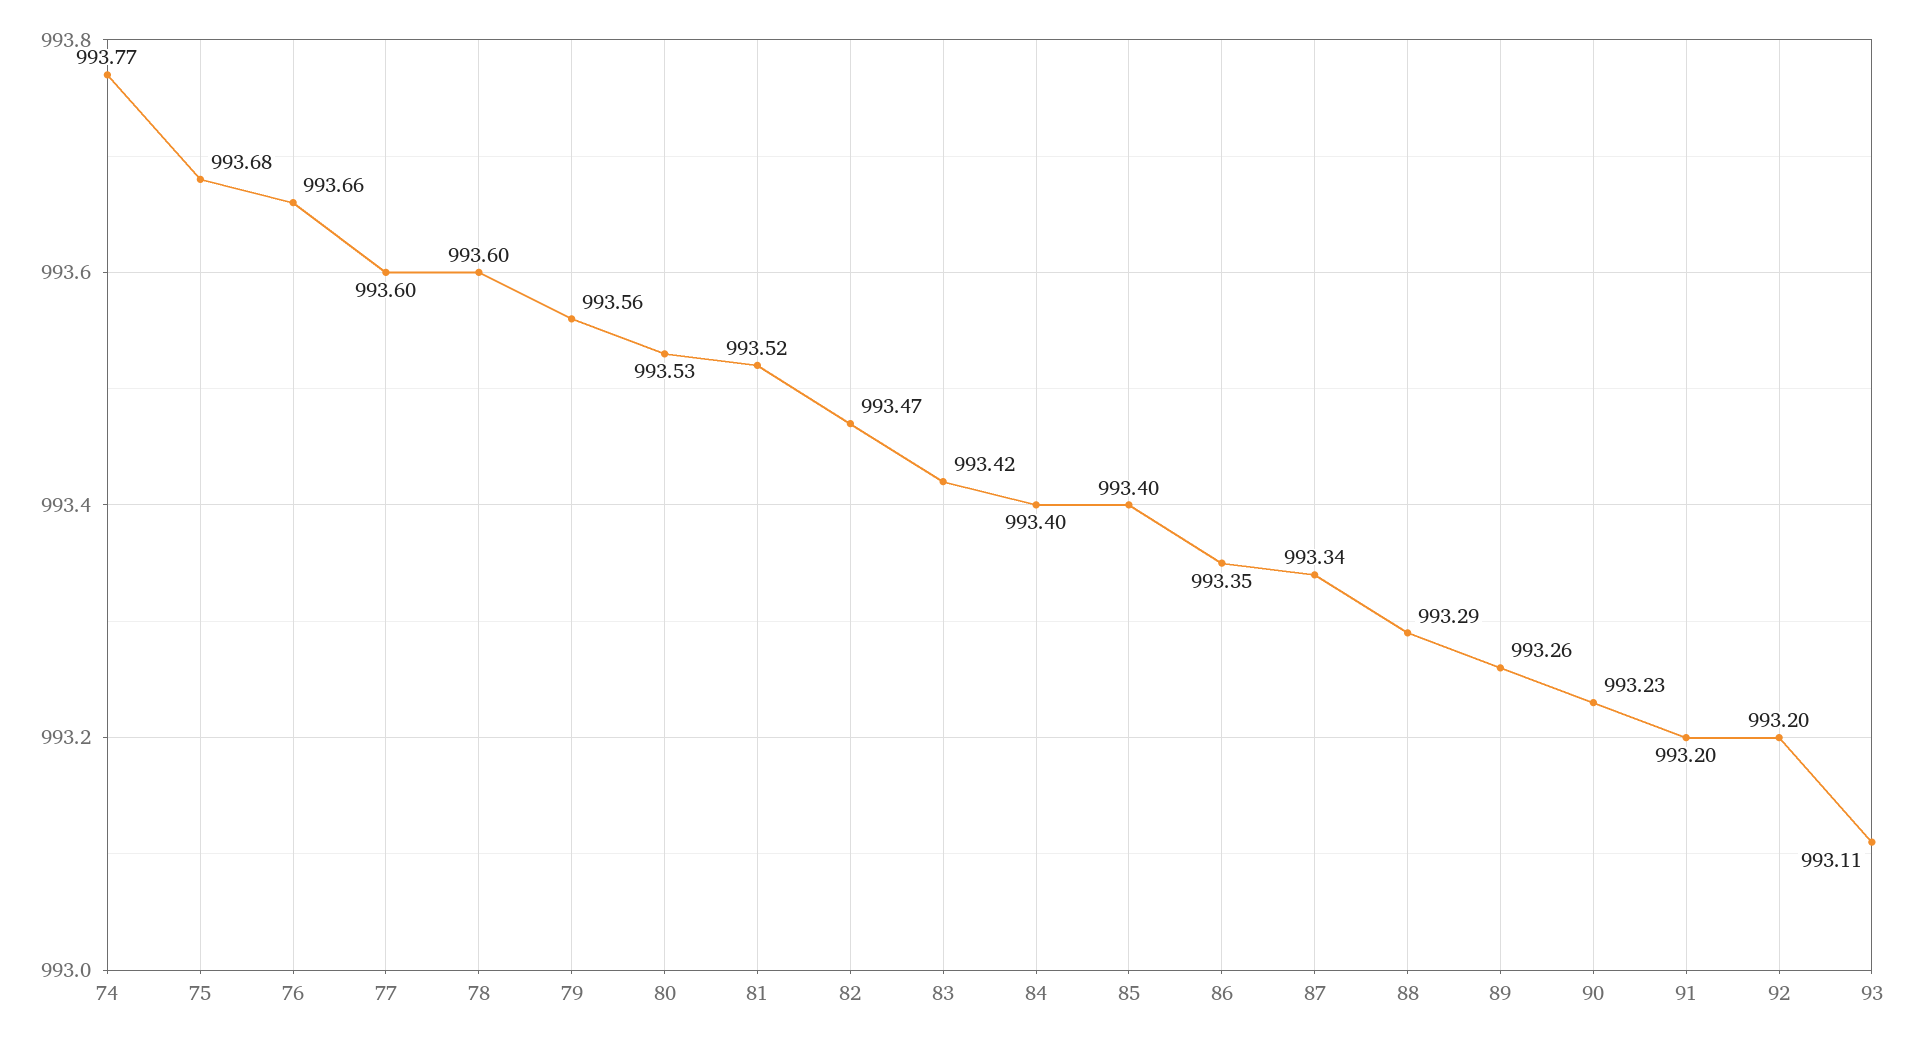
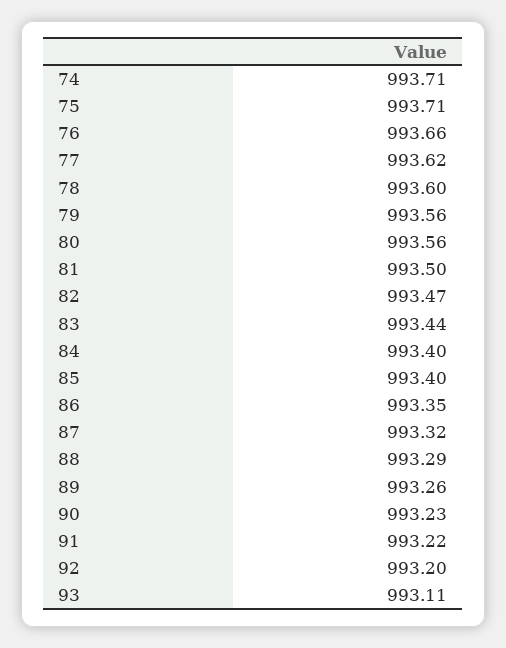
74: 993.77 -> 993.71
75: 993.68 -> 993.71
77: 993.6 -> 993.62
80: 993.53 -> 993.56
81: 993.52 -> 993.5
83: 993.42 -> 993.44
87: 993.34 -> 993.32
91: 993.2 -> 993.22

